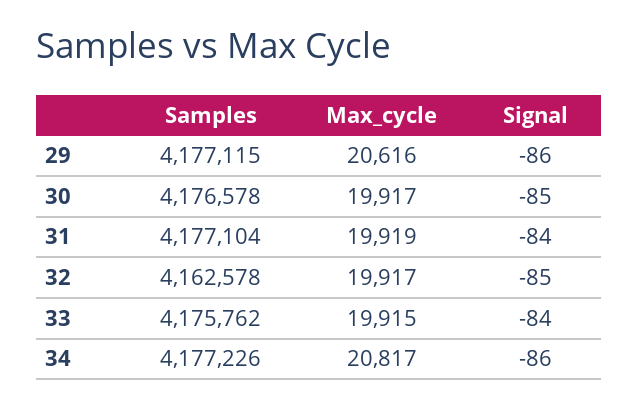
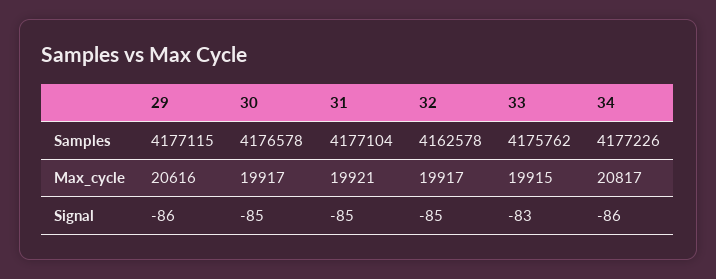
Max_cycle, 31: 19919 -> 19921
Signal, 31: -84 -> -85
Signal, 33: -84 -> -83

